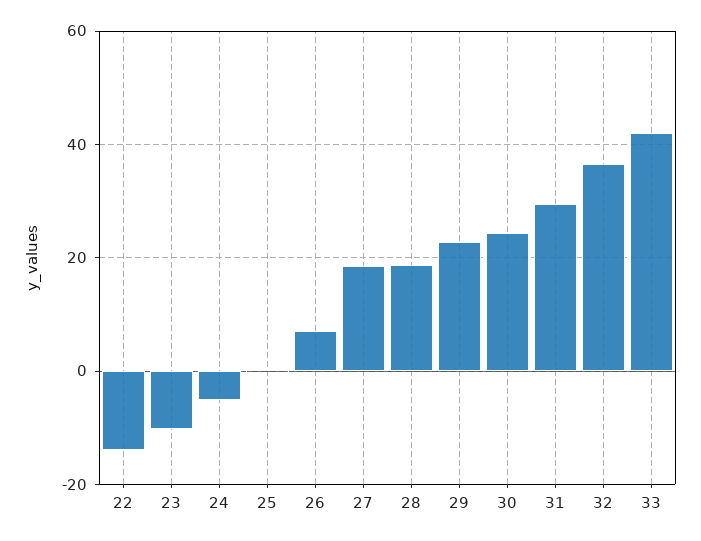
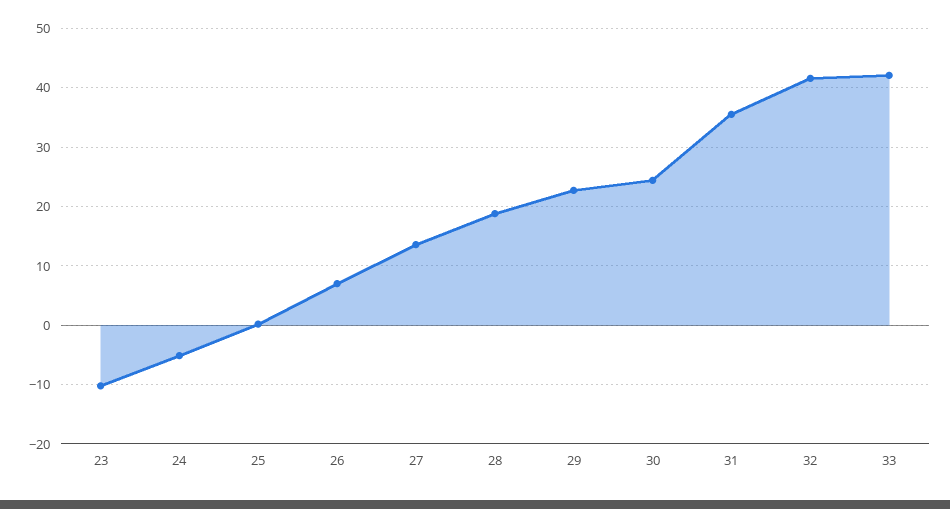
22: -14 -> none
27: 18 -> 14
31: 30 -> 36
32: 36 -> 42

